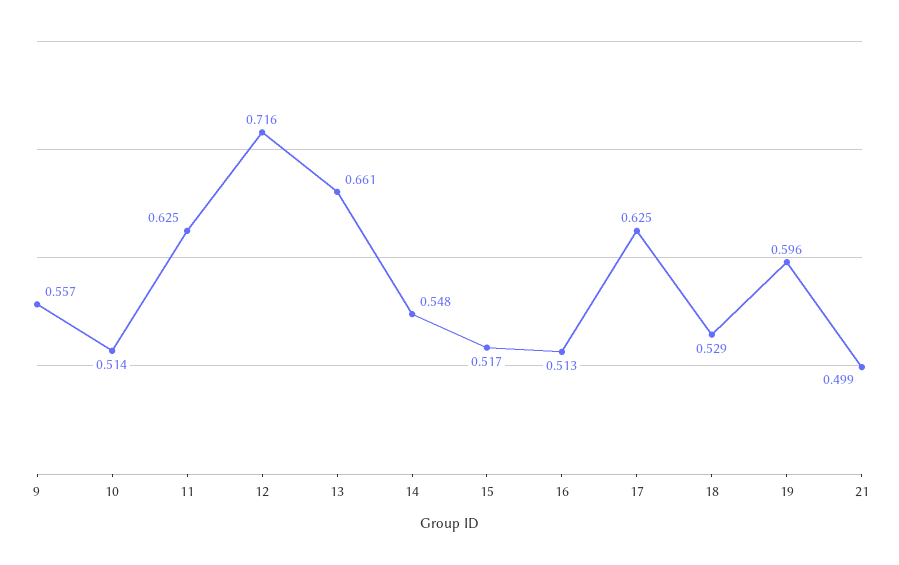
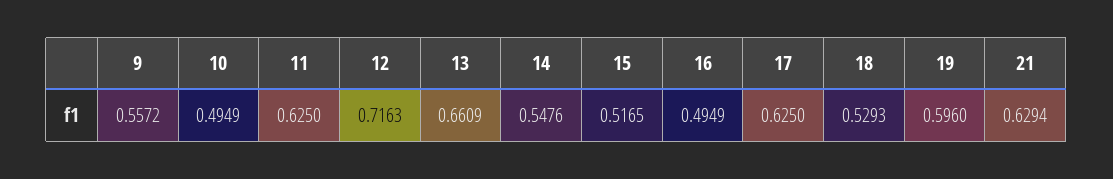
10: 0.514 -> 0.4949
16: 0.513 -> 0.4949
21: 0.499 -> 0.6294

